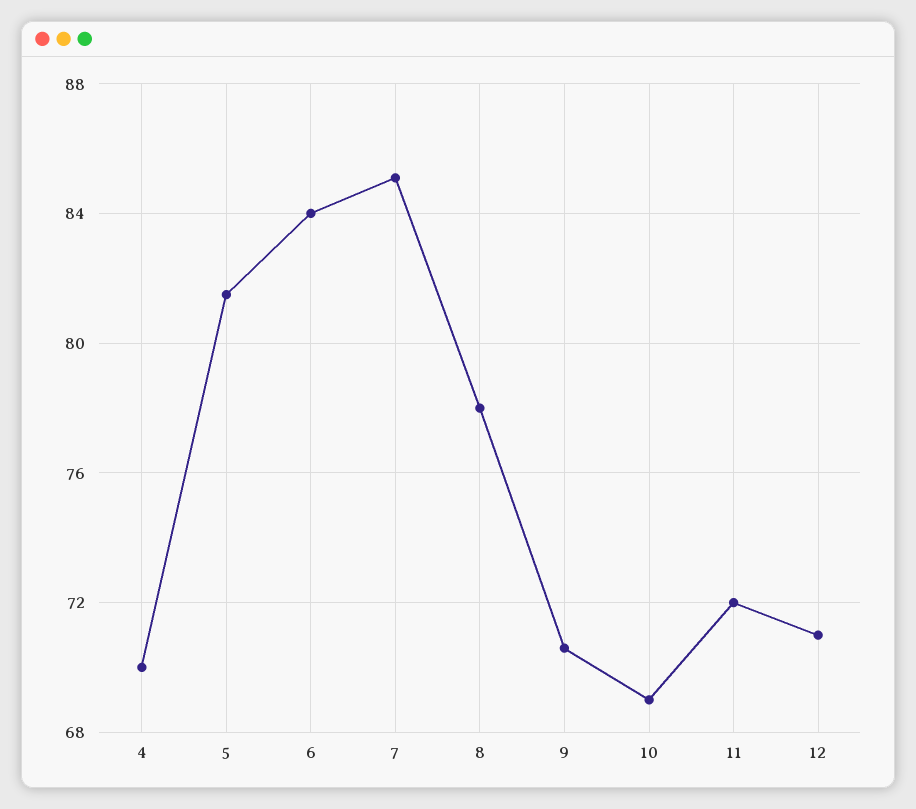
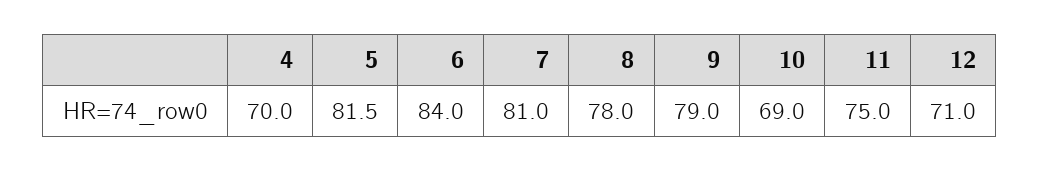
7: 85 -> 81
9: 70.5 -> 79
11: 72 -> 75

